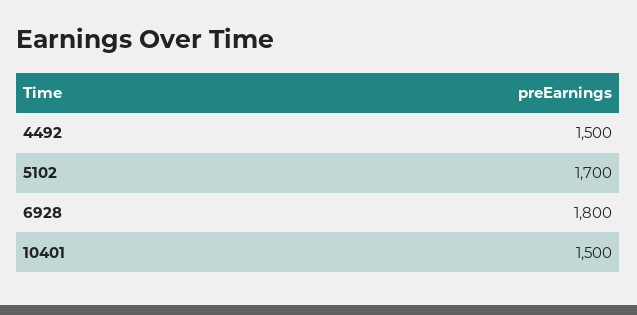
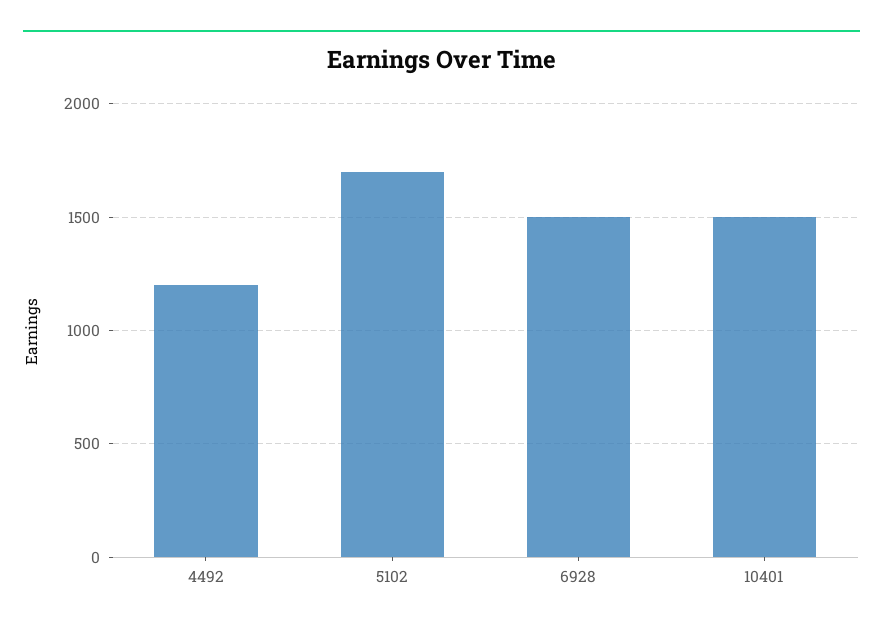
4492: 1500 -> 1200
6928: 1800 -> 1500

